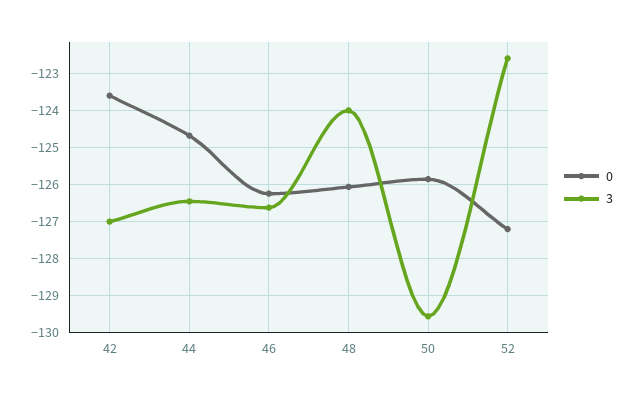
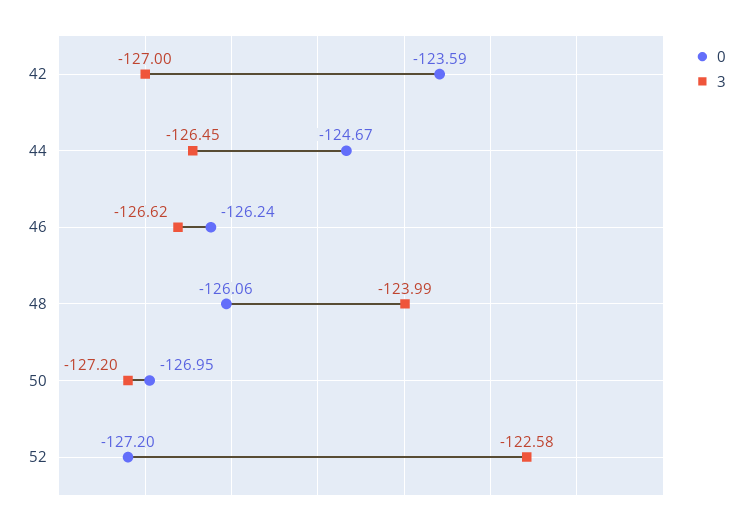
0, 50: -125.8 -> -126.95
3, 50: -129.6 -> -127.2

